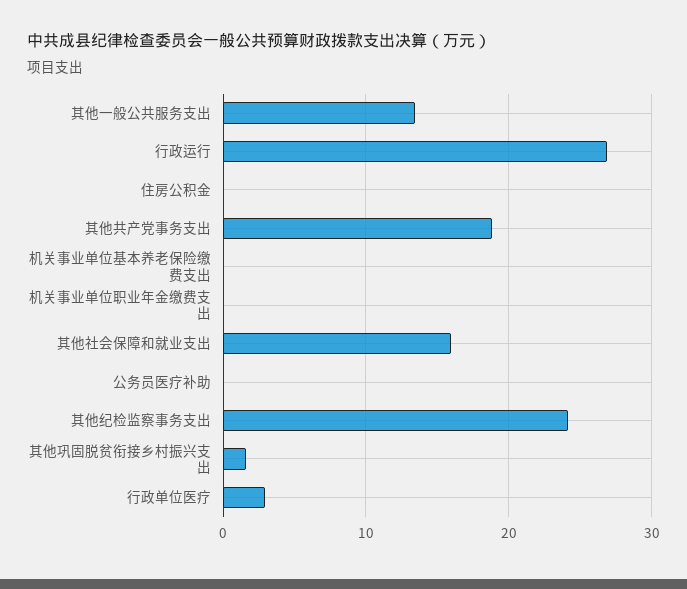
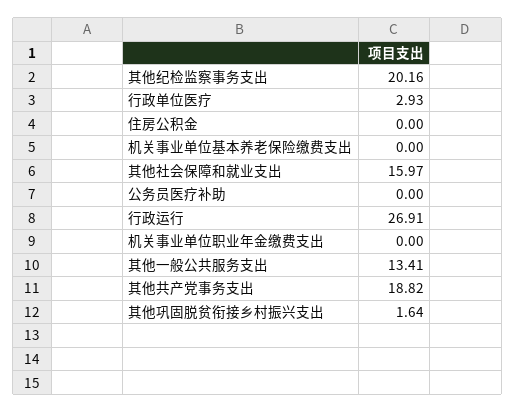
其他纪检监察事务支出: 24 -> 20.16

